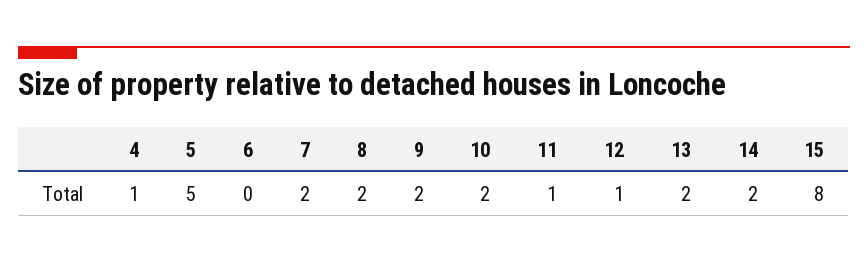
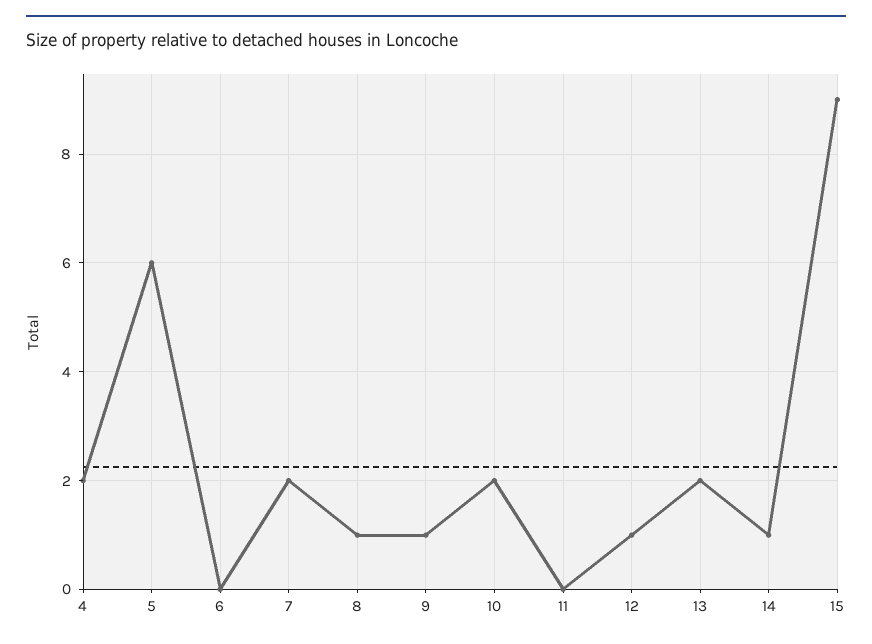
4: 1 -> 2
5: 5 -> 6
8: 2 -> 1
9: 2 -> 1
11: 1 -> 0
14: 2 -> 1
15: 8 -> 9

